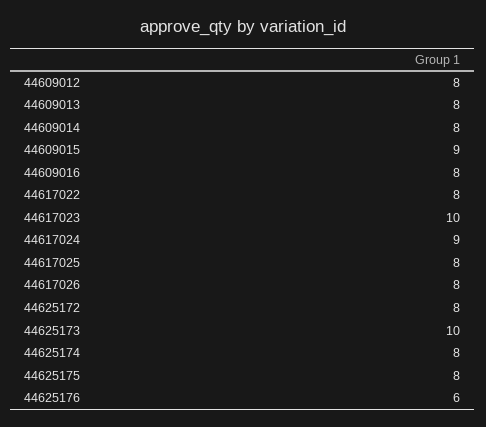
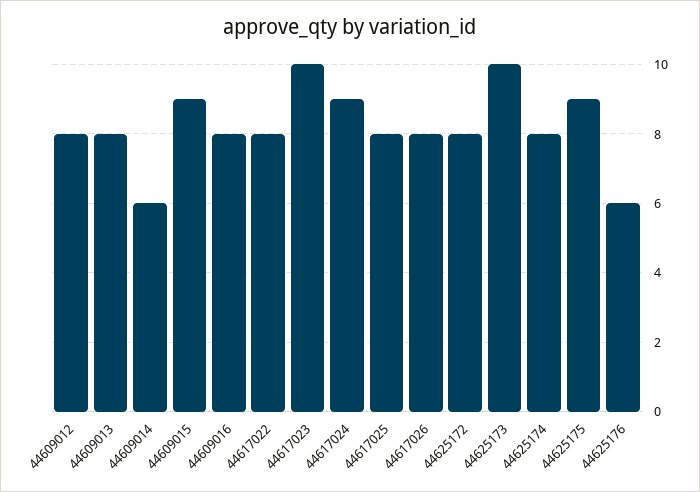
44609014: 8 -> 6
44625175: 8 -> 9

